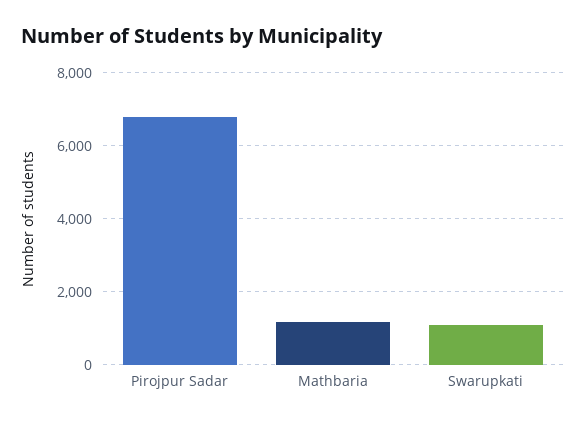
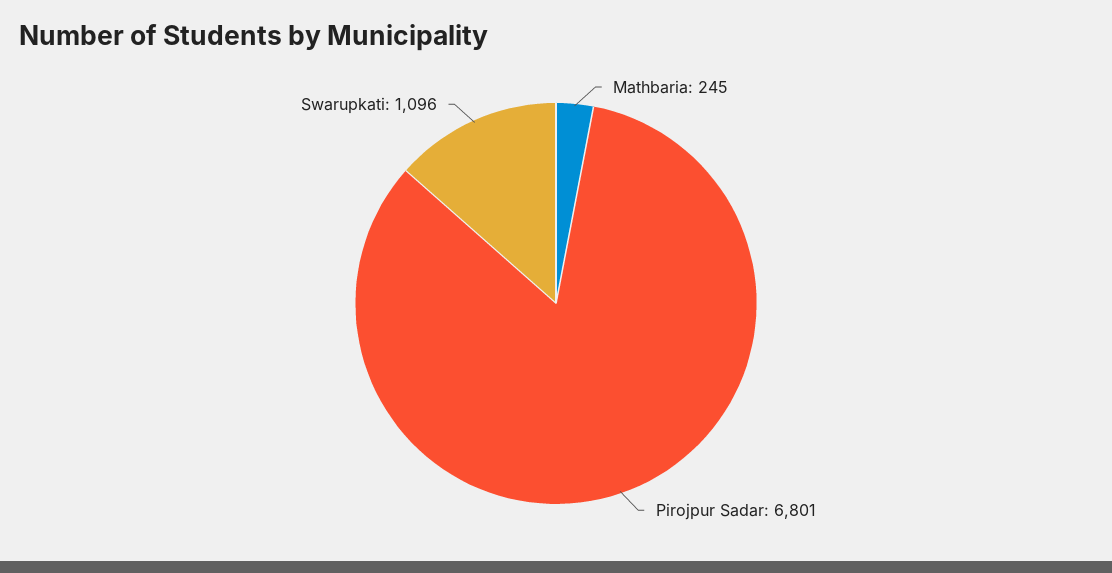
Mathbaria: 1200 -> 245

